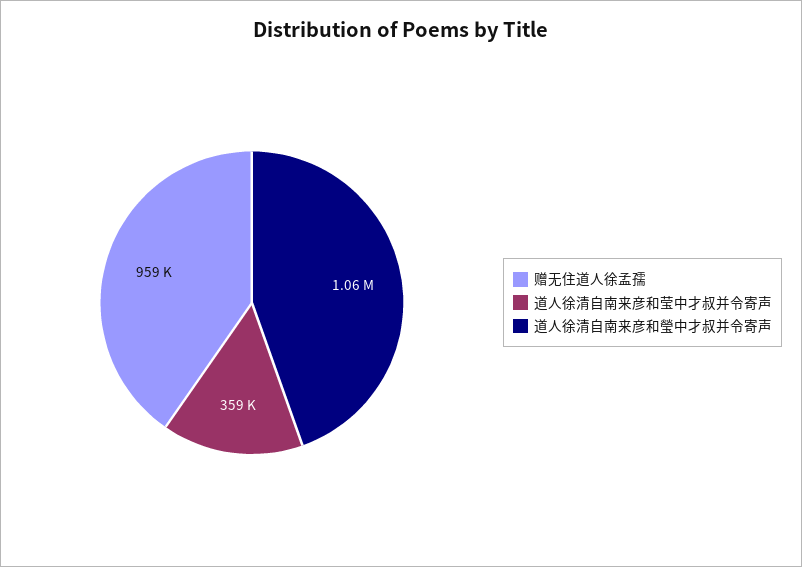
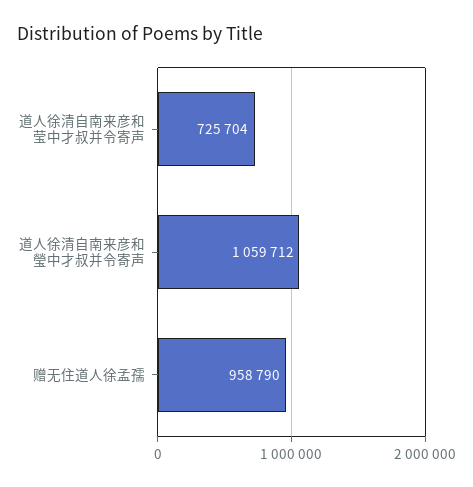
道人徐清自南来彦和莹中才叔并令寄声: 359000 -> 725704

